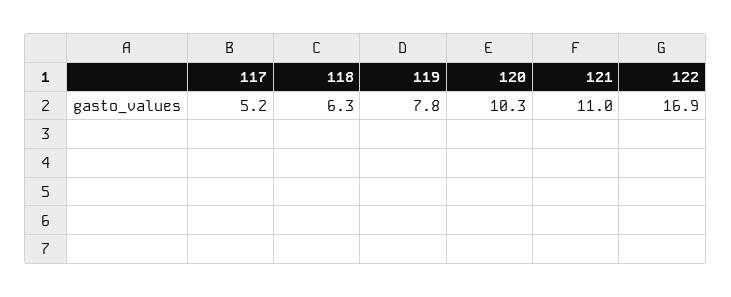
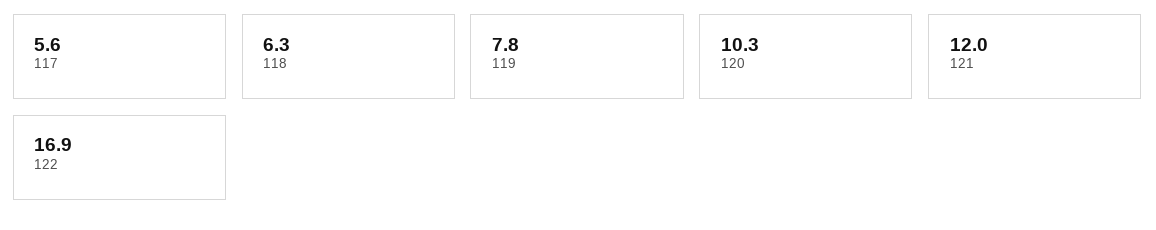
117: 5.2 -> 5.6
121: 11 -> 12

